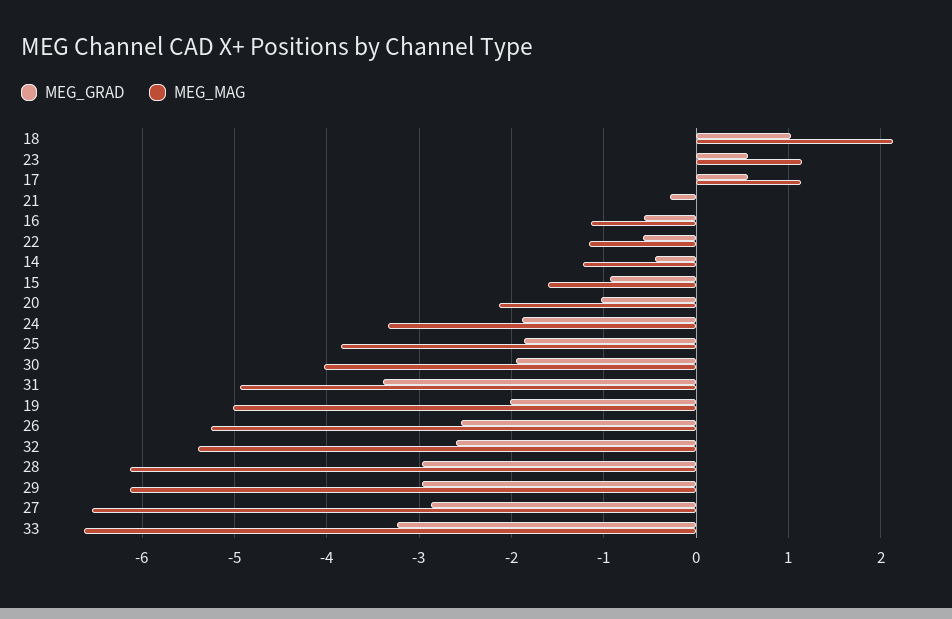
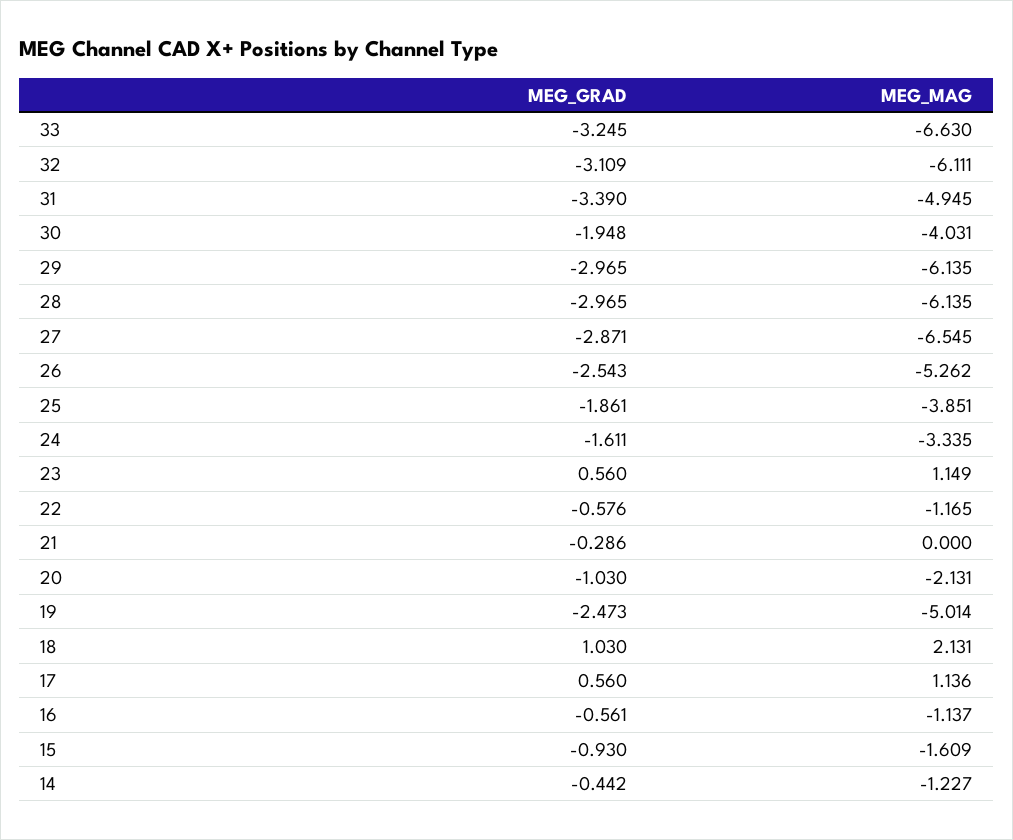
MEG_GRAD, 24: -1.9 -> -1.611
MEG_GRAD, 19: -2 -> -2.473
MEG_GRAD, 32: -2.6 -> -3.109
MEG_MAG, 32: -5.4 -> -6.111

